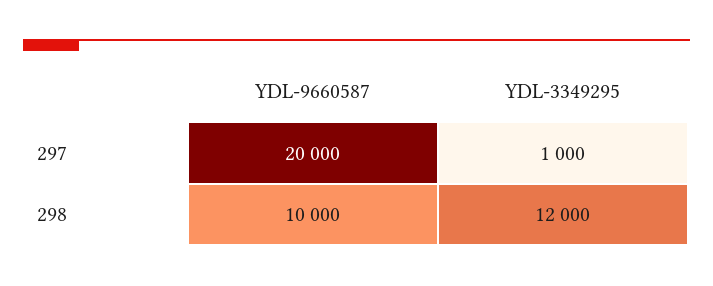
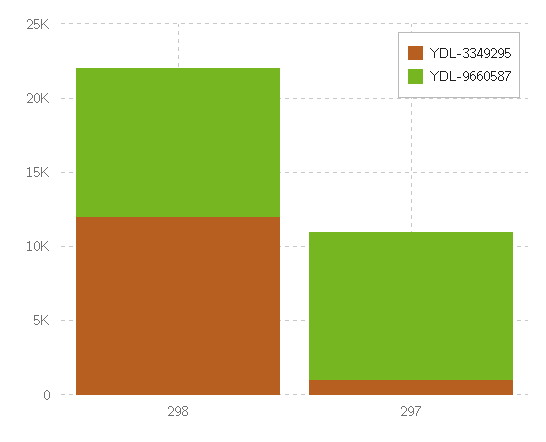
YDL-9660587, 297: 20000 -> 10000

